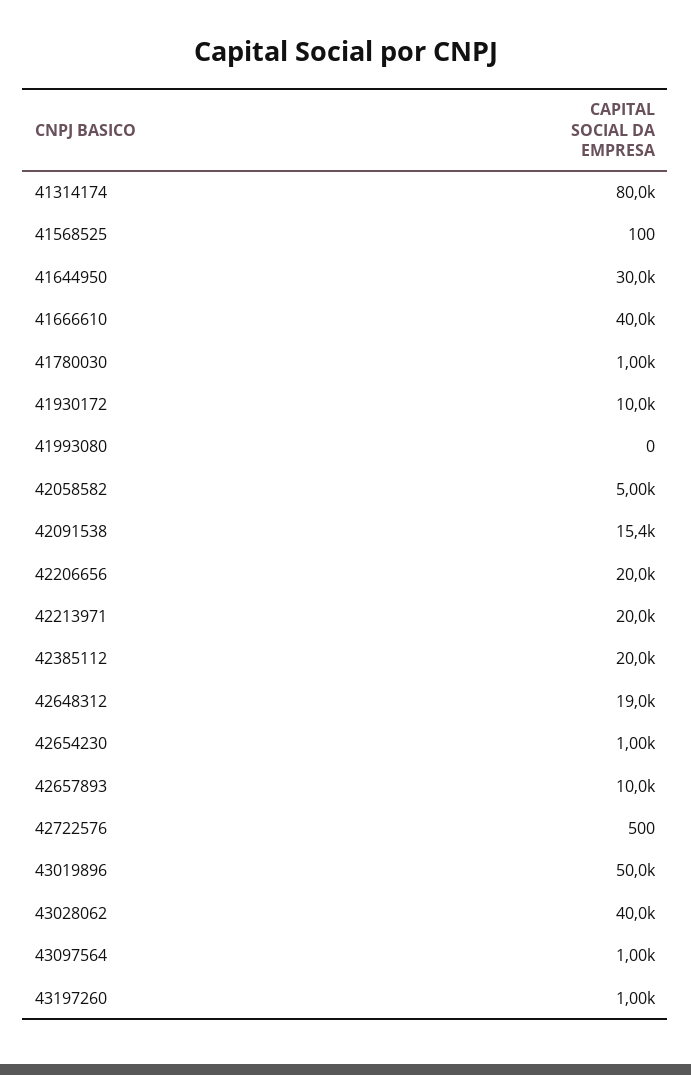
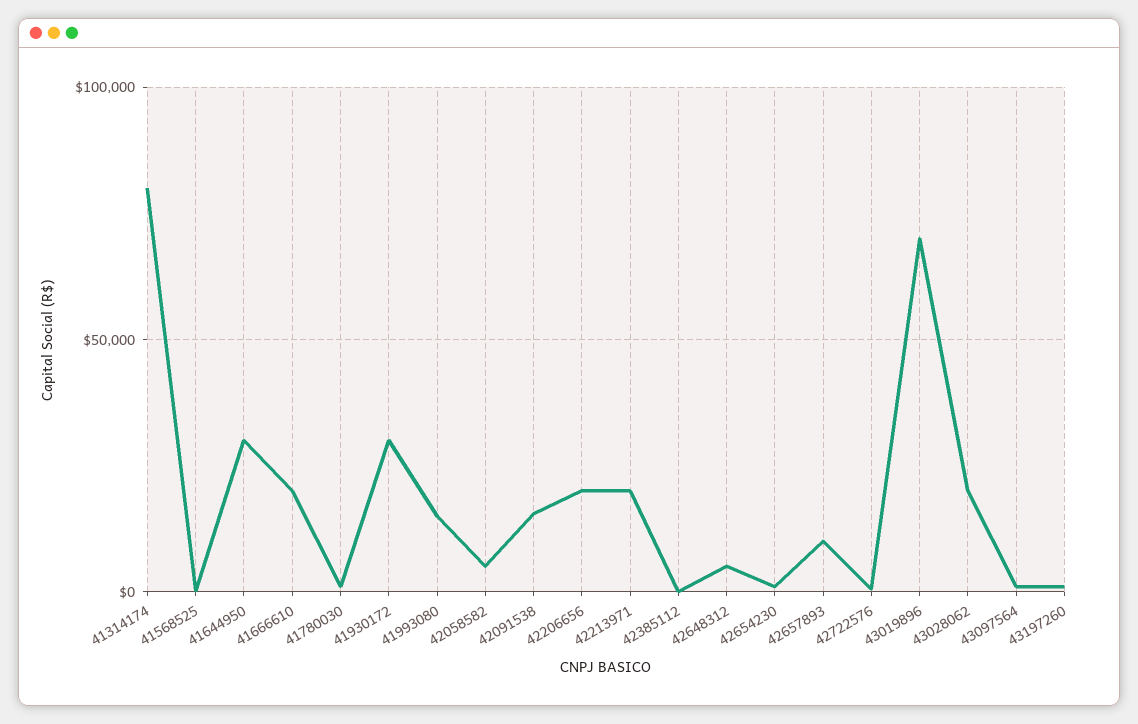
41666610: 40000 -> 20000
41930172: 10000 -> 30000
41993080: 0 -> 15000
42385112: 20000 -> 0
42648312: 19000 -> 5000
43019896: 50000 -> 70000
43028062: 40000 -> 20000

